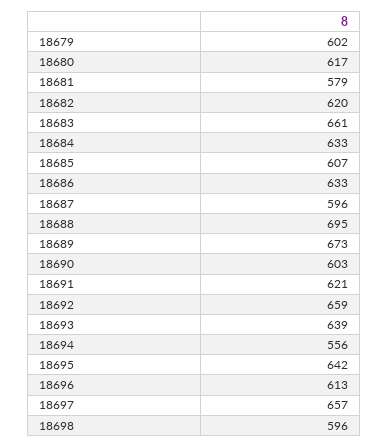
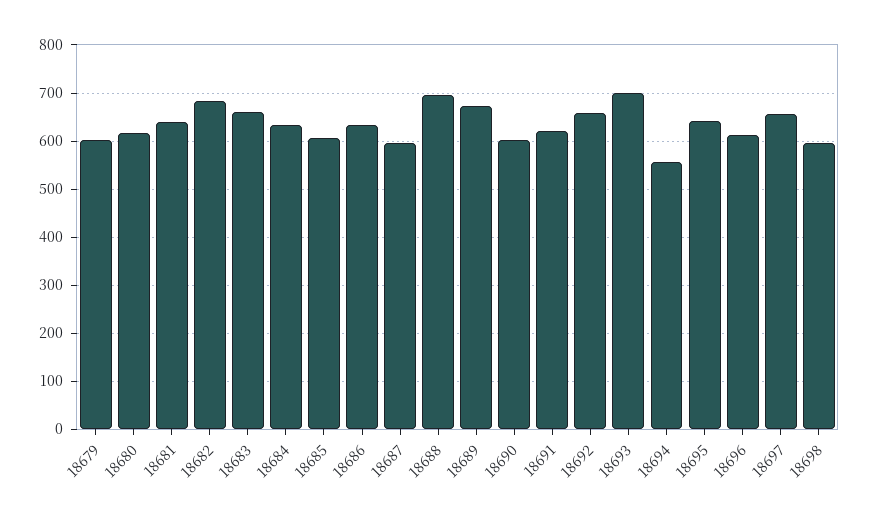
18681: 579 -> 640
18682: 620 -> 680
18693: 639 -> 700

